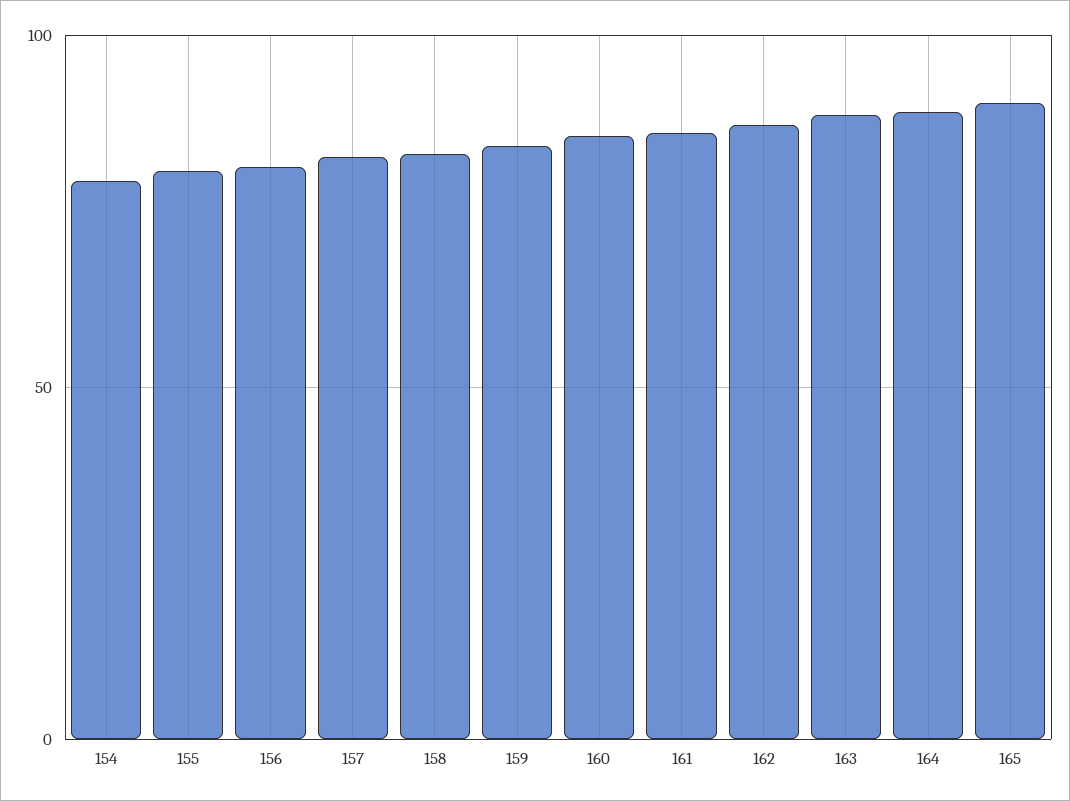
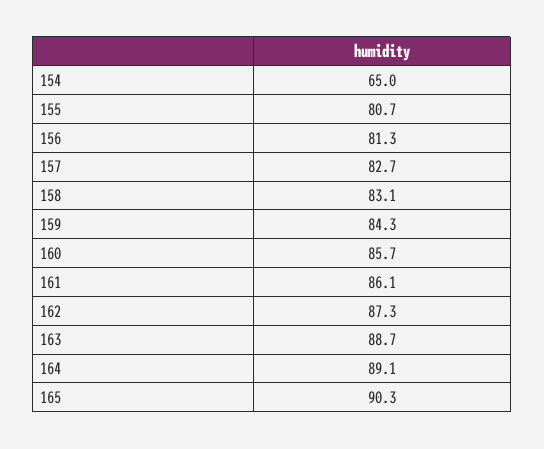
154: 80 -> 65

